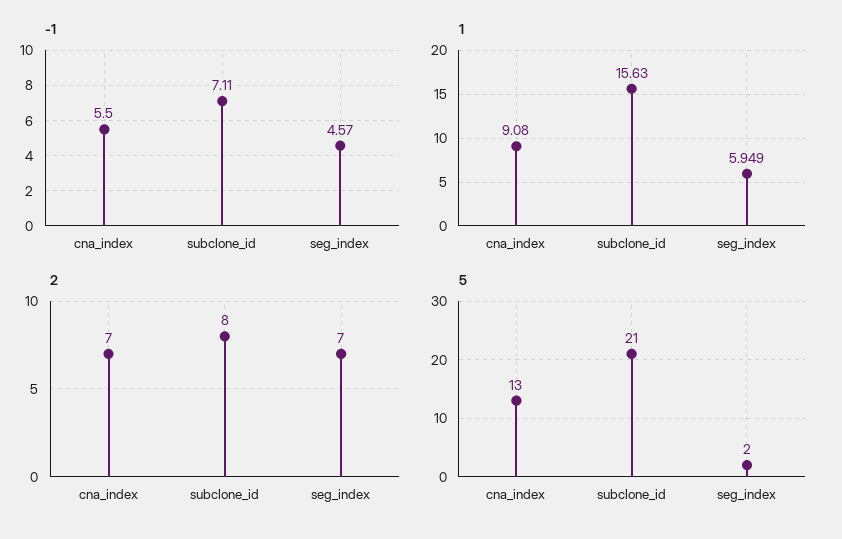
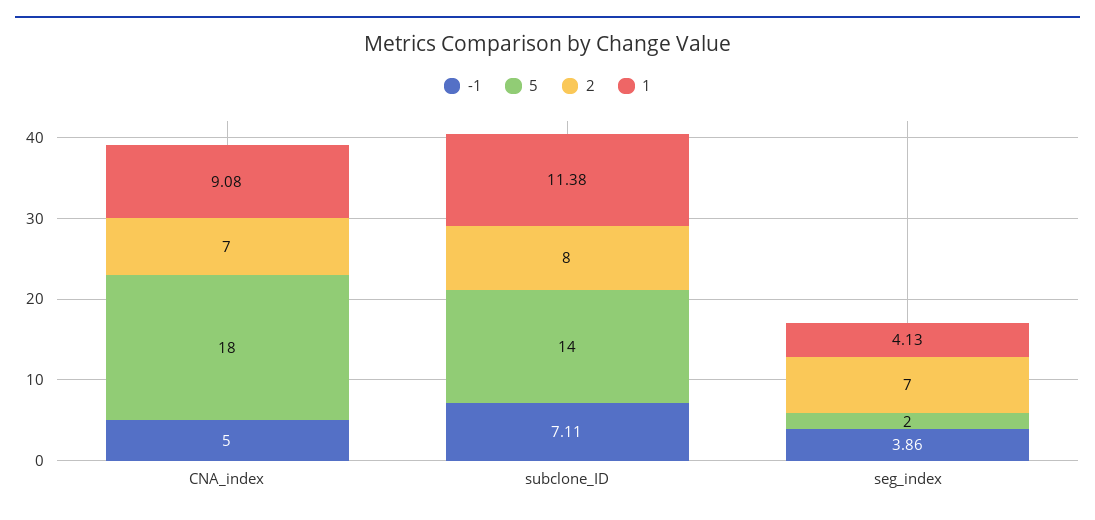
-1, cna_index: 5.5 -> 5
-1, seg_index: 4.57 -> 3.86
1, subclone_id: 15.63 -> 11.38
1, seg_index: 5.949 -> 4.13
5, cna_index: 13 -> 18
5, subclone_id: 21 -> 14

